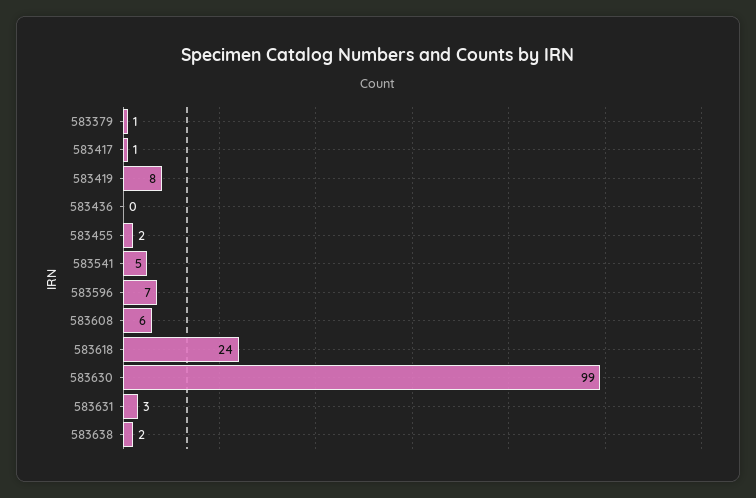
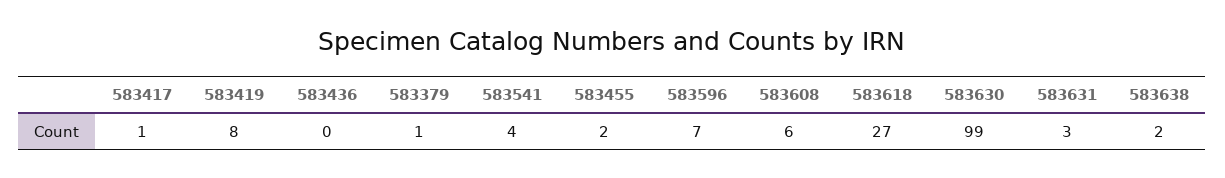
583541: 5 -> 4
583618: 24 -> 27

